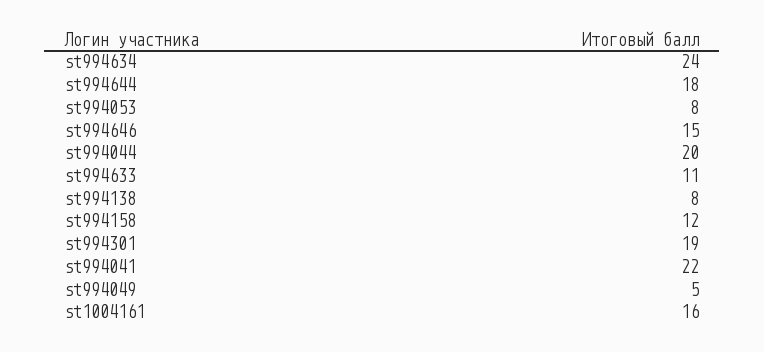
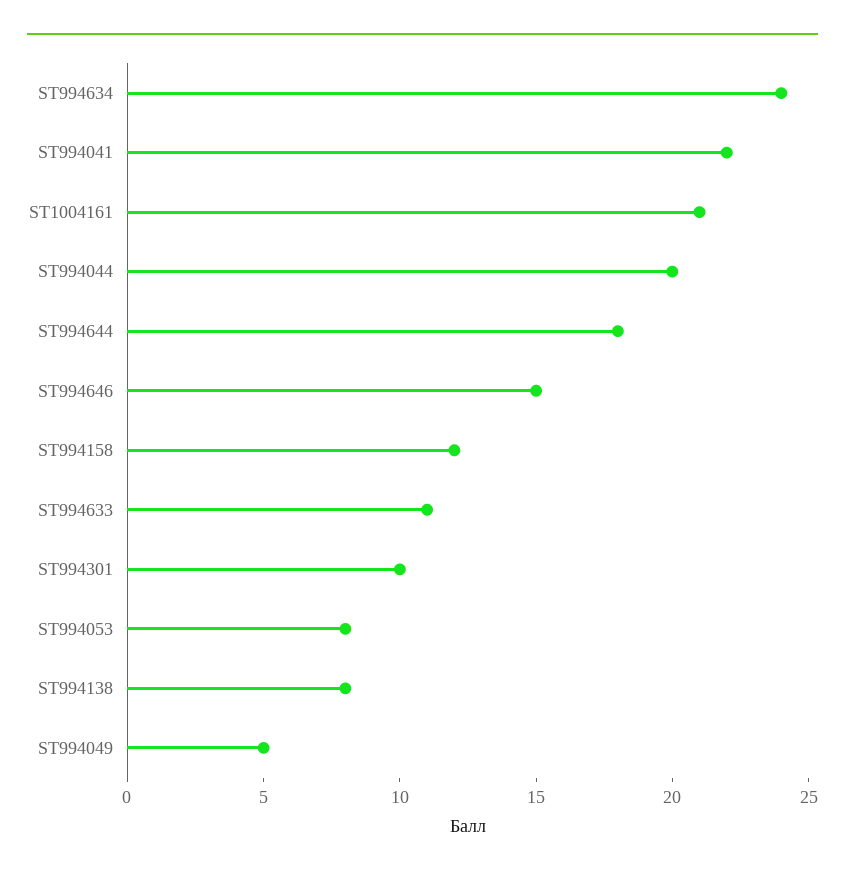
st994301: 19 -> 10
st1004161: 16 -> 21

